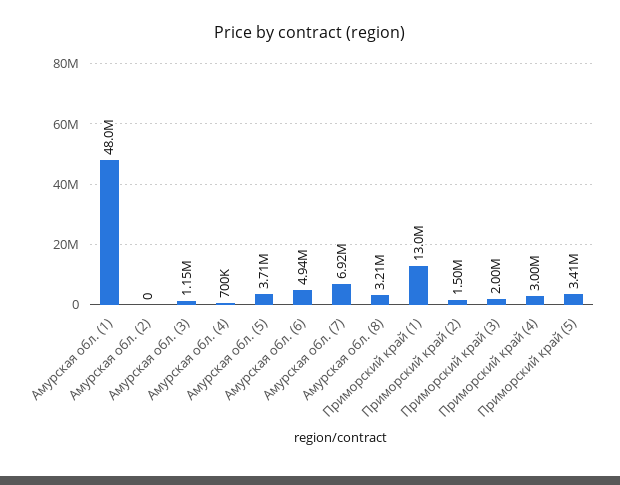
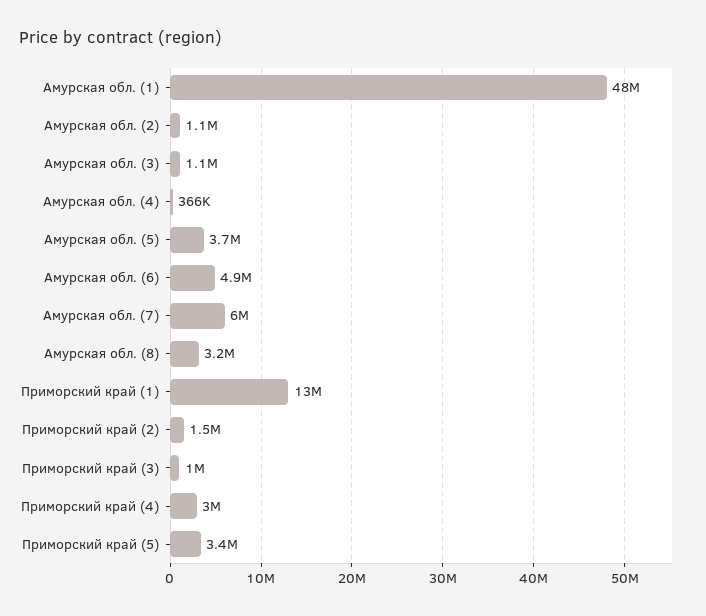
Амурская обл. (2): 0 -> 1100000
Амурская обл. (4): 700000 -> 366000
Амурская обл. (7): 6920000 -> 6000000
Приморский край (3): 2000000 -> 1000000

